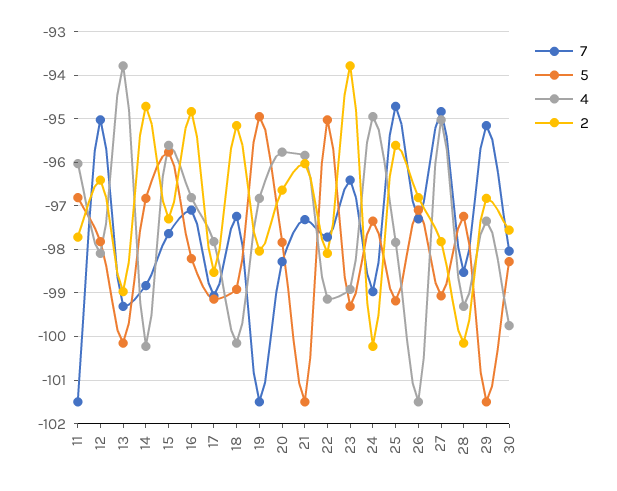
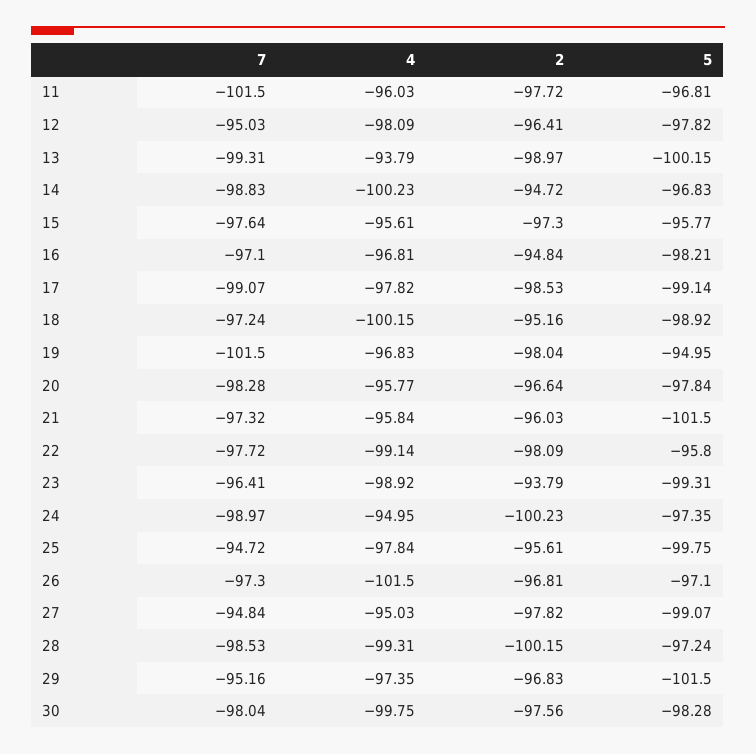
5, 22: -95 -> -95.8
5, 25: -99.2 -> -99.75

